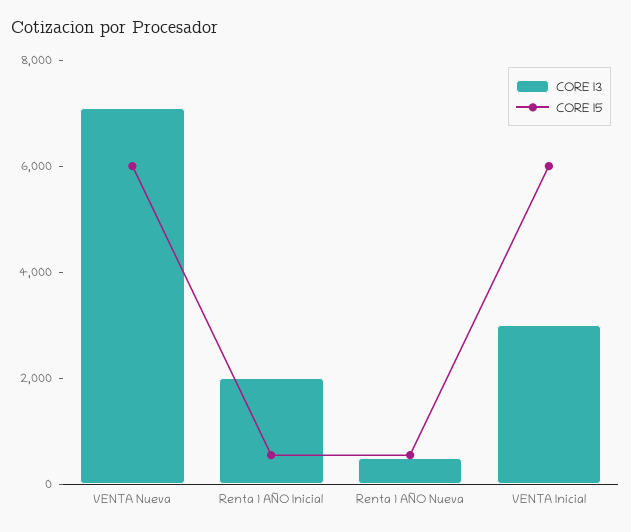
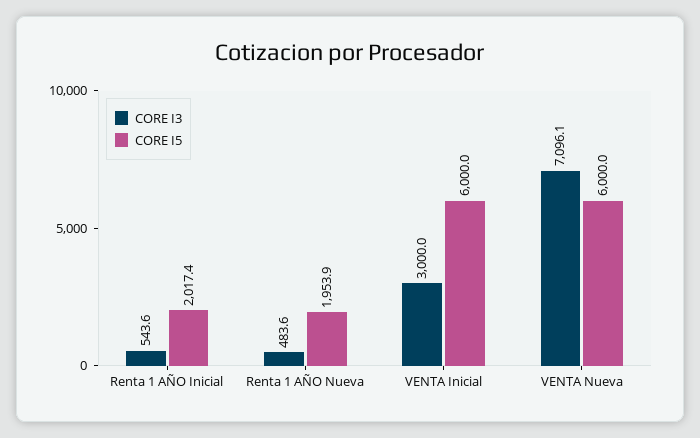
CORE I3, Renta 1 AÑO Inicial: 2000 -> 543.6
CORE I5, Renta 1 AÑO Inicial: 500 -> 2017.4
CORE I5, Renta 1 AÑO Nueva: 500 -> 1953.9

